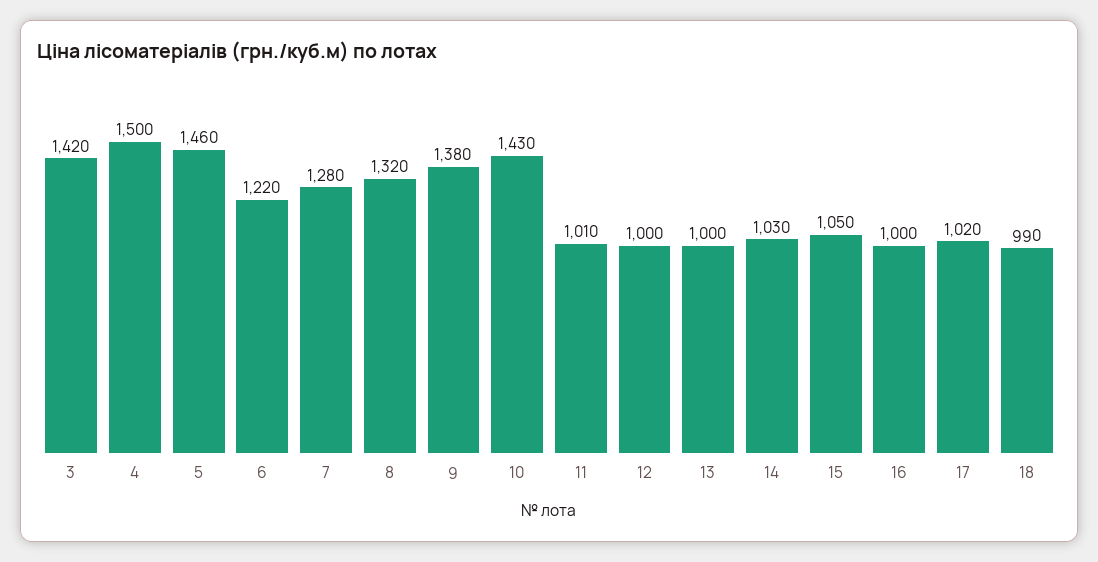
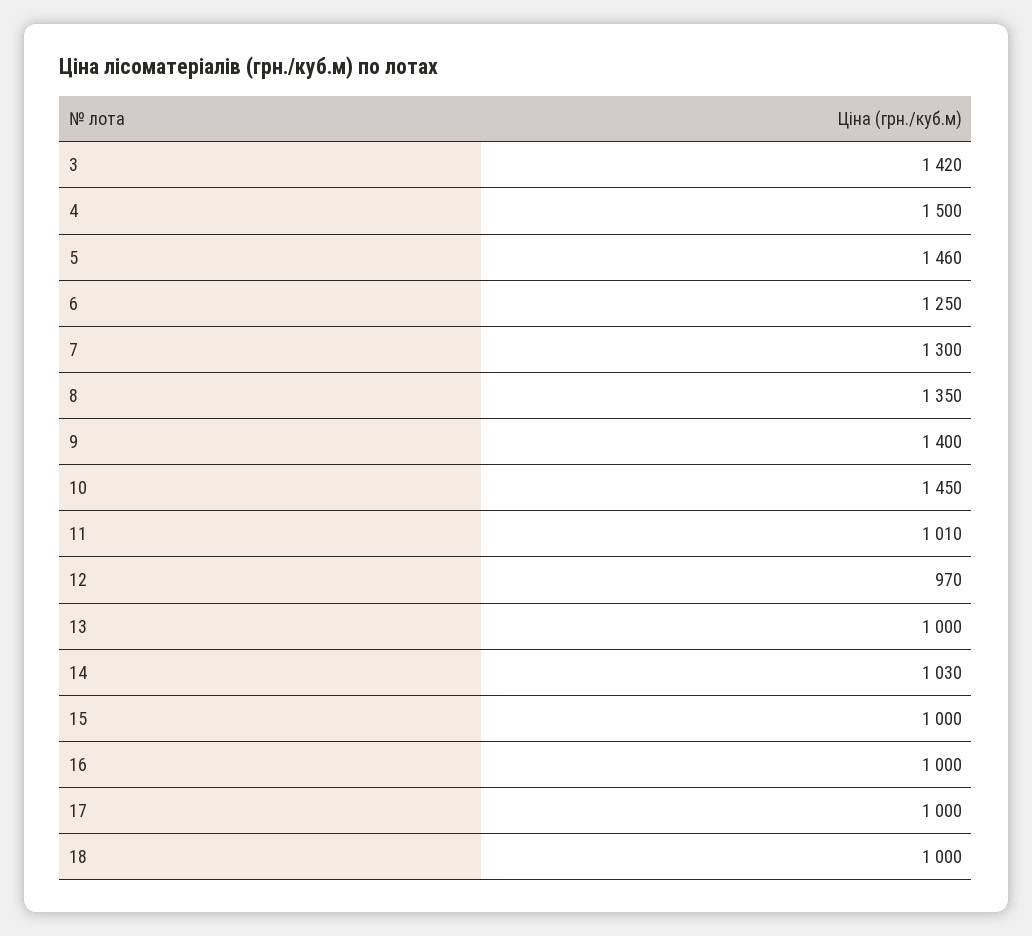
6: 1220 -> 1250
7: 1280 -> 1300
8: 1320 -> 1350
9: 1380 -> 1400
10: 1430 -> 1450
12: 1000 -> 970
15: 1050 -> 1000
17: 1020 -> 1000
18: 990 -> 1000

